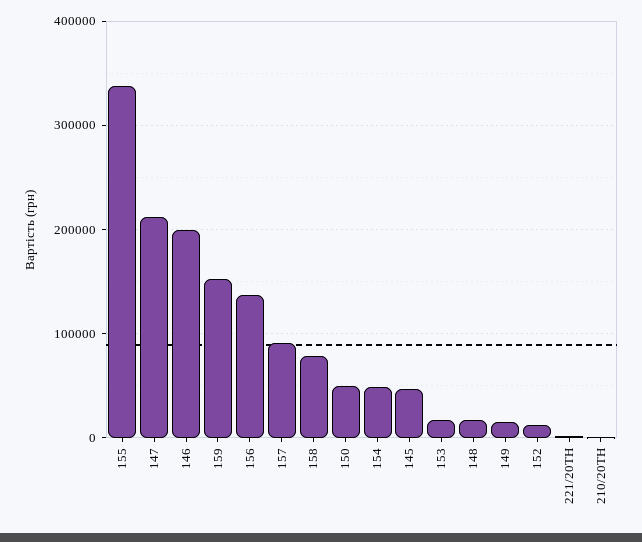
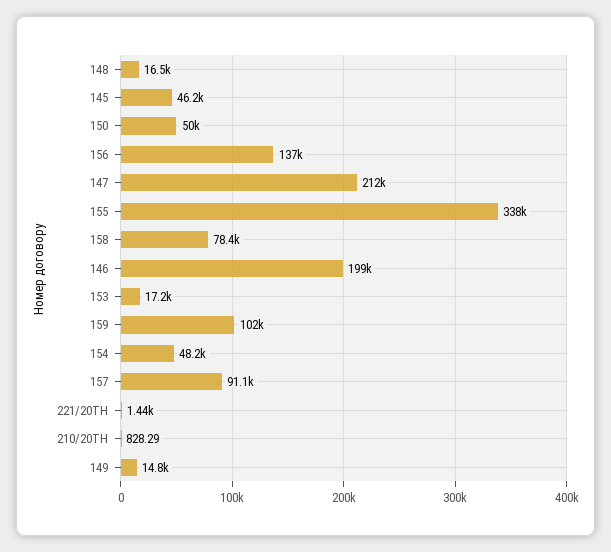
159: 150000 -> 102000
152: 10000 -> none

